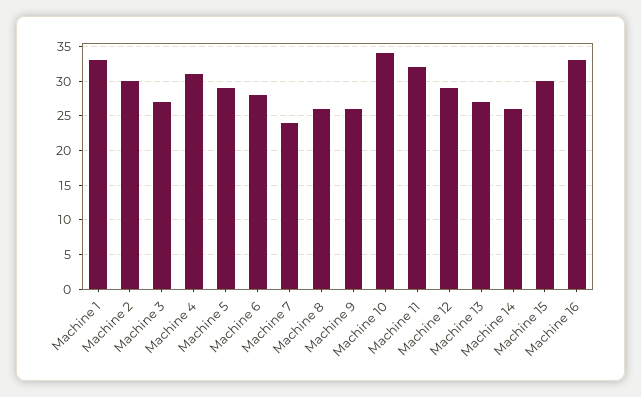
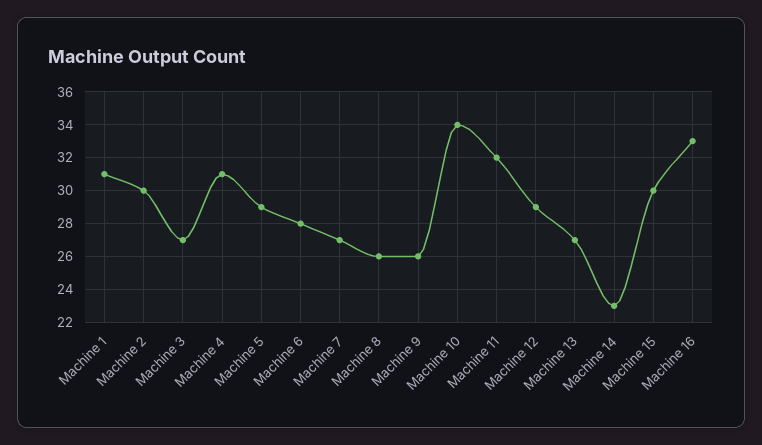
Machine 1: 33 -> 31
Machine 7: 24 -> 27
Machine 14: 26 -> 23

